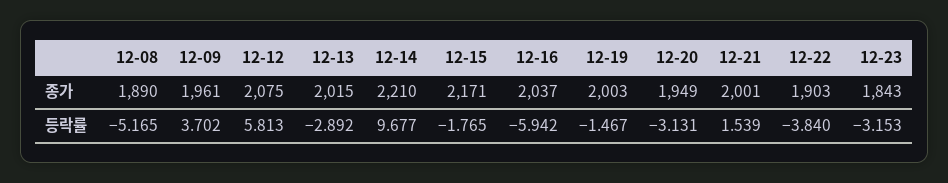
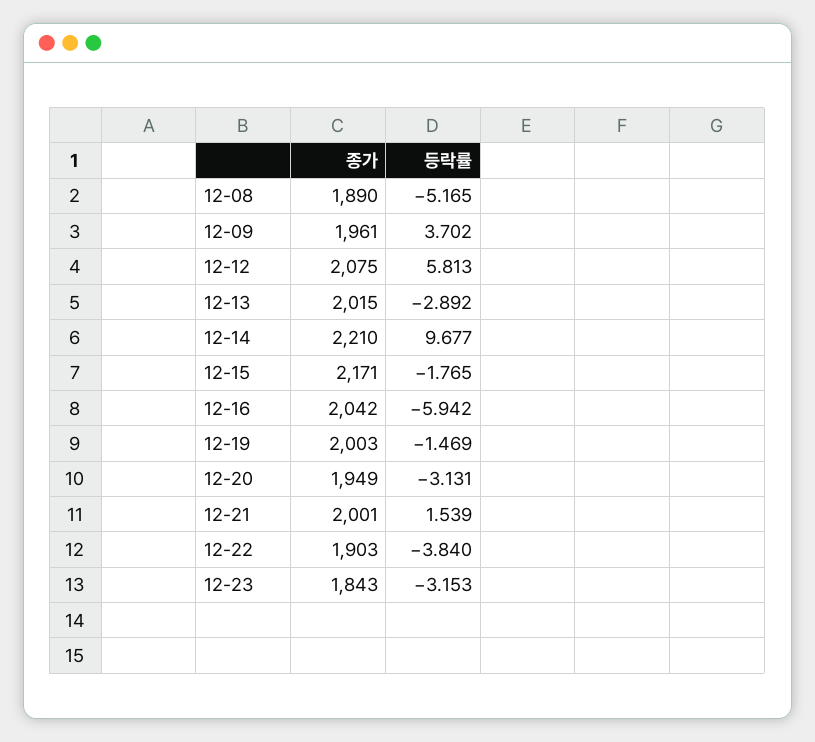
12-16, 종가: 2037 -> 2042
12-19, 등락률: -1.467 -> -1.469

